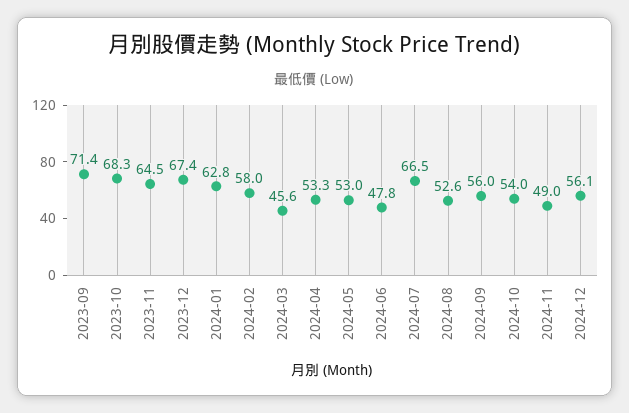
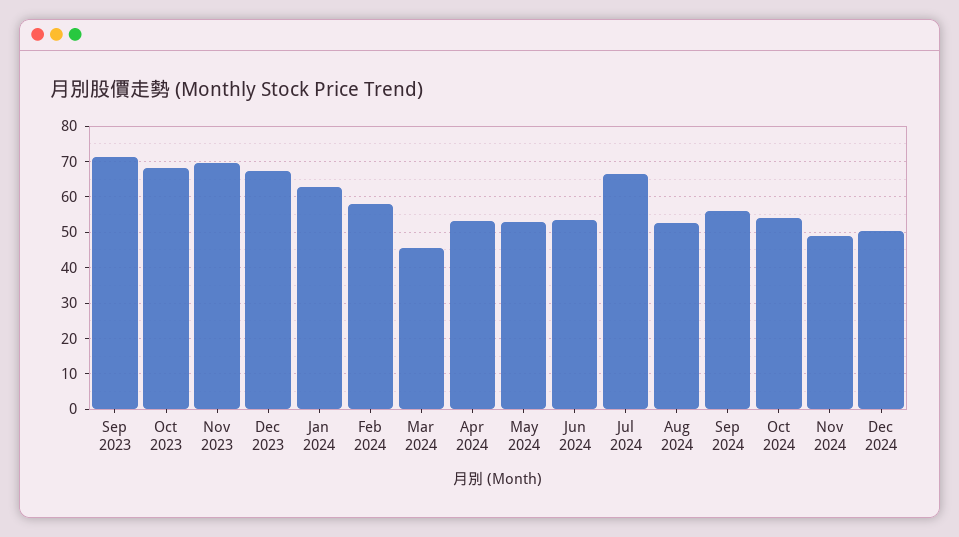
2023-11: 64.5 -> 70
2024-06: 47.8 -> 54
2024-12: 56.1 -> 50

